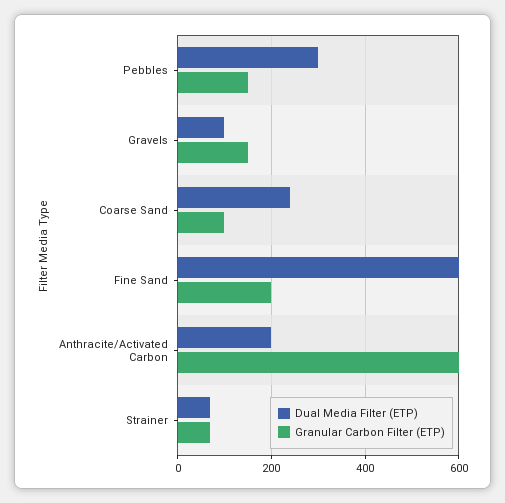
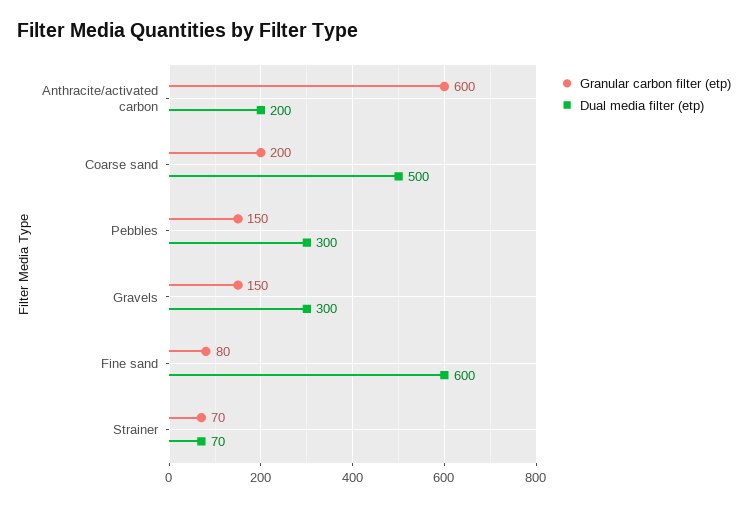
Dual Media Filter (ETP), Gravels: 100 -> 300
Dual Media Filter (ETP), Coarse Sand: 240 -> 500
Granular Carbon Filter (ETP), Coarse Sand: 100 -> 200
Granular Carbon Filter (ETP), Fine Sand: 200 -> 80

